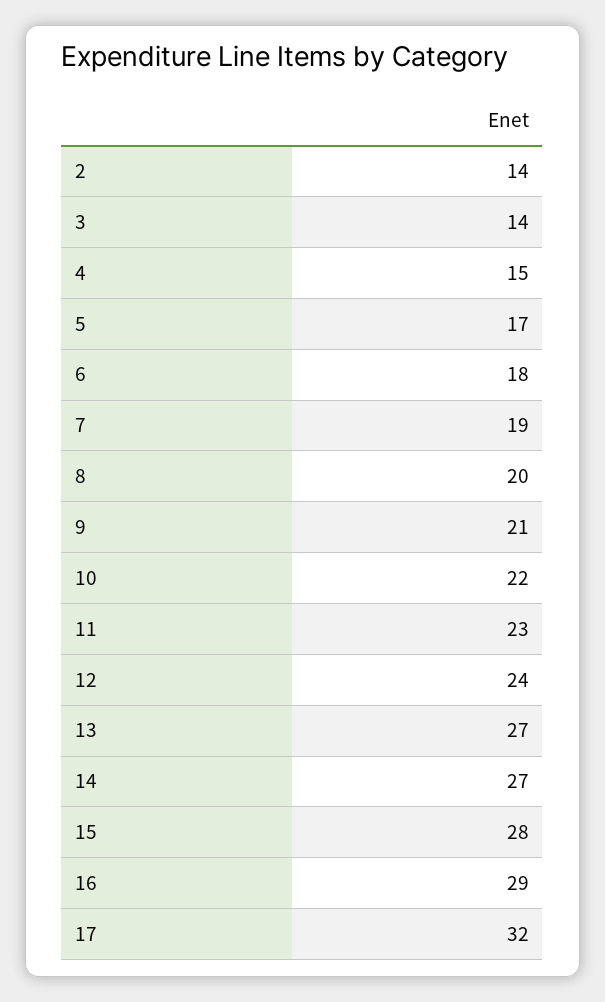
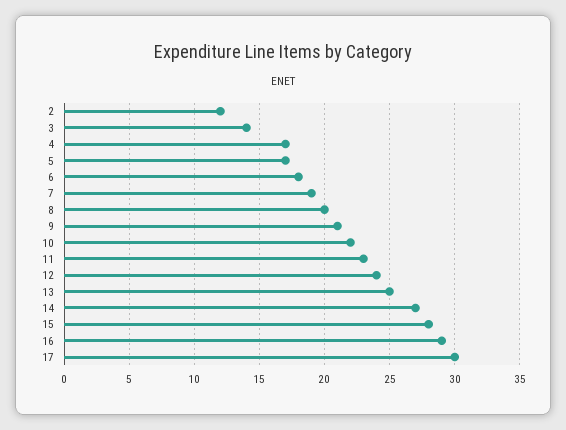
2: 14 -> 12
4: 15 -> 17
13: 27 -> 25
17: 32 -> 30

